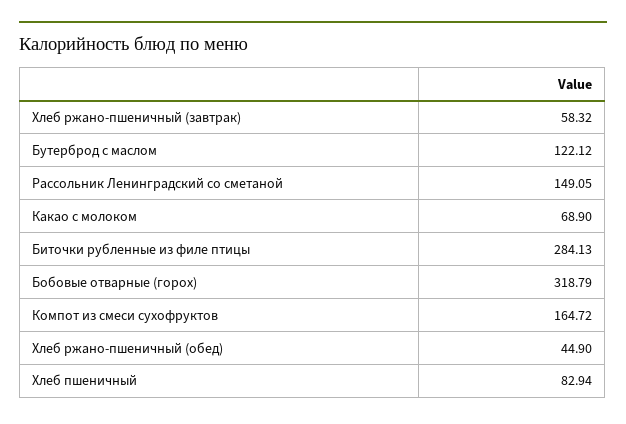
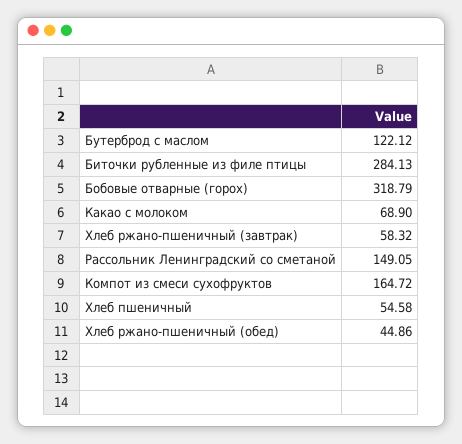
Хлеб ржано-пшеничный (обед): 44.9 -> 44.86
Хлеб пшеничный: 82.94 -> 54.58

